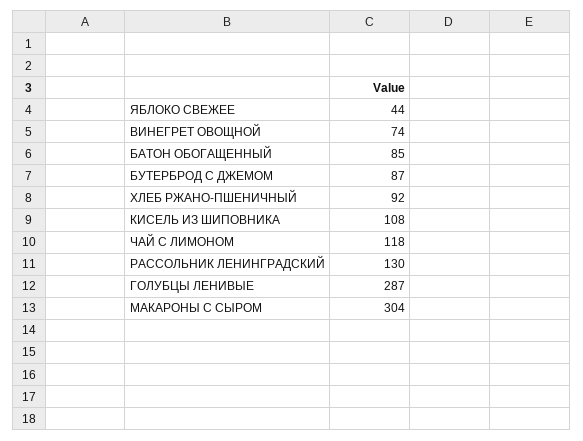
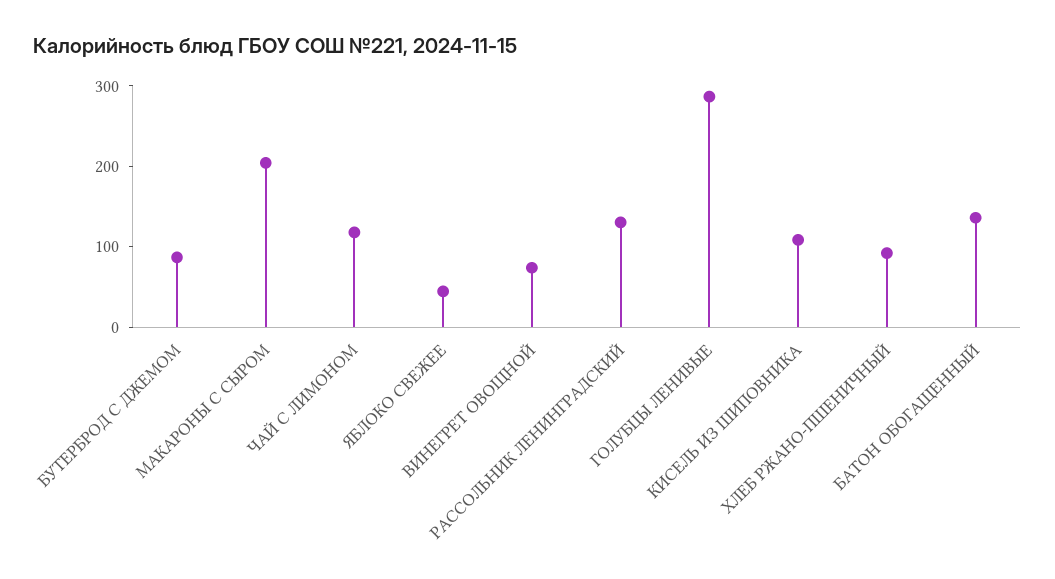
БАТОН ОБОГАЩЕННЫЙ: 85 -> 140
МАКАРОНЫ С СЫРОМ: 304 -> 200

